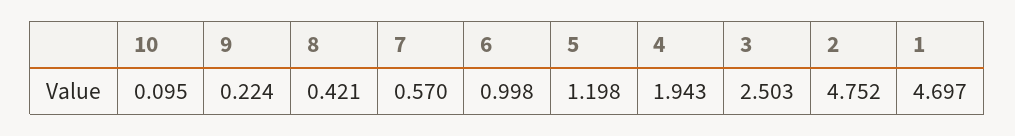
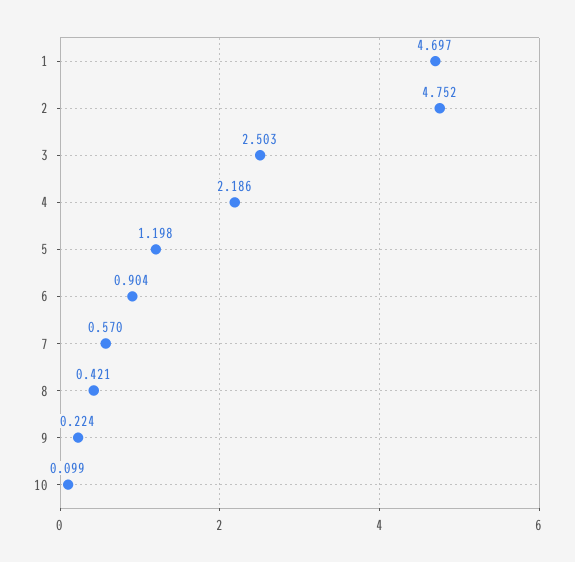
10: 0.095 -> 0.099
6: 0.998 -> 0.904
4: 1.943 -> 2.186

